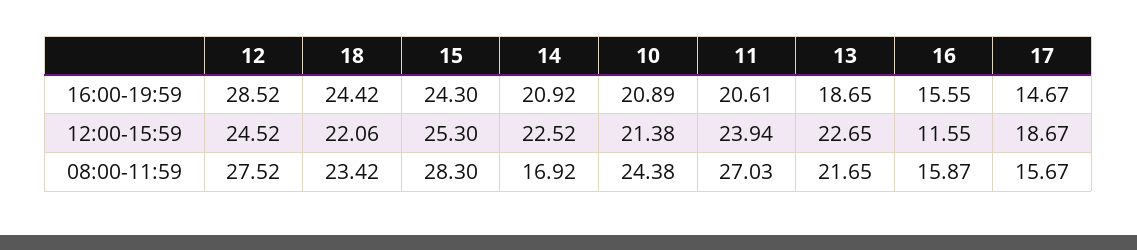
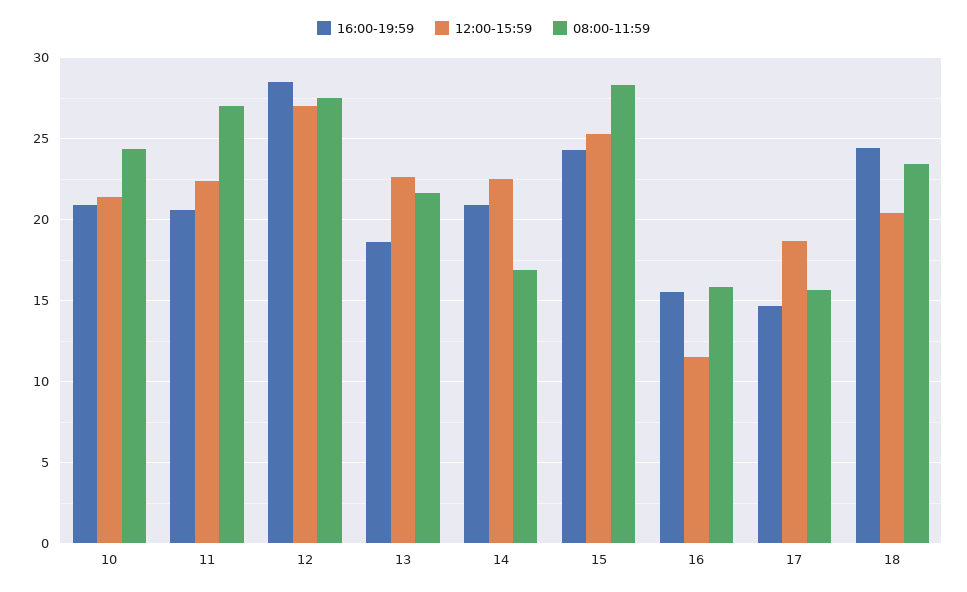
12:00-15:59, 12: 24.52 -> 27
12:00-15:59, 18: 22.06 -> 20.5
12:00-15:59, 11: 23.94 -> 22.5

